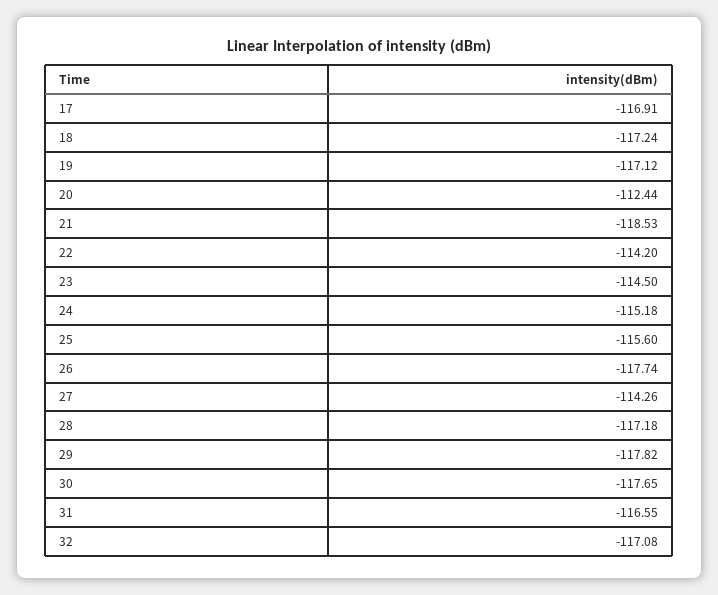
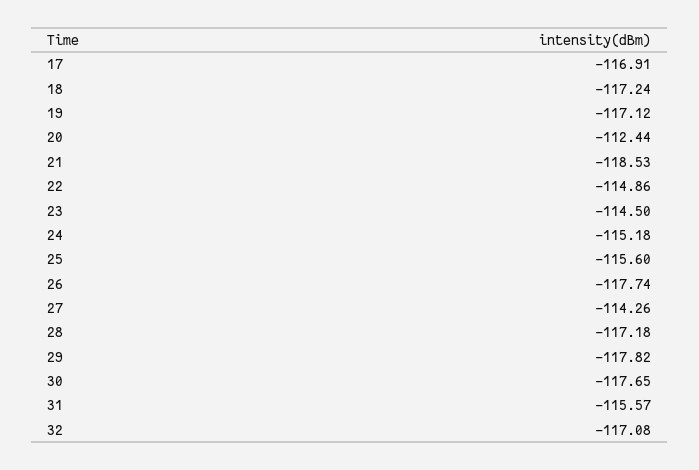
22: -114.2 -> -114.86
31: -116.55 -> -115.57

